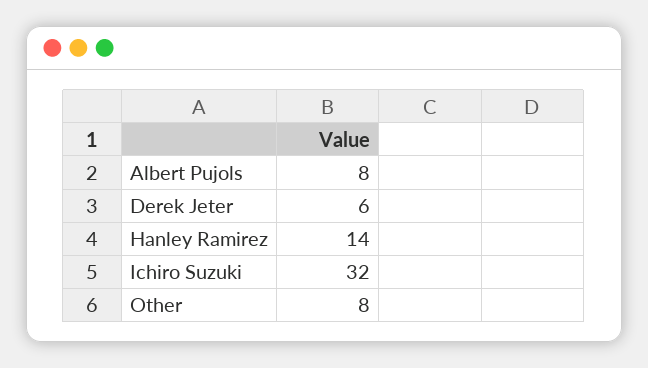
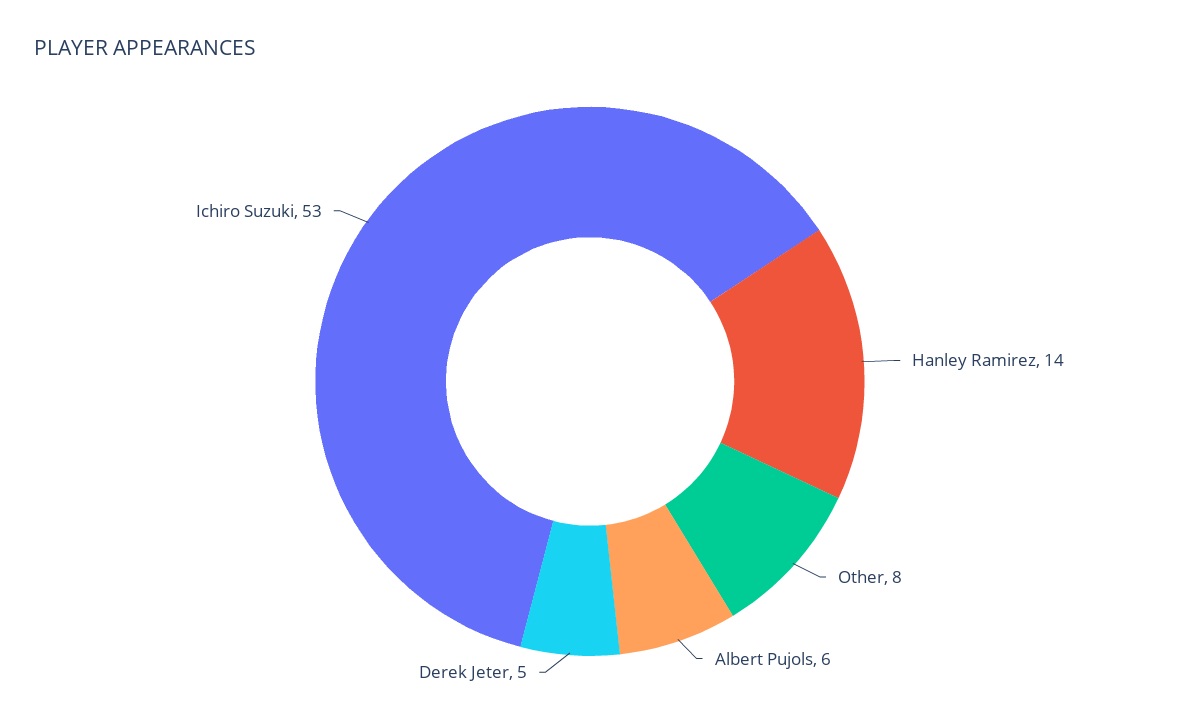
Albert Pujols: 8 -> 6
Derek Jeter: 6 -> 5
Ichiro Suzuki: 32 -> 53

